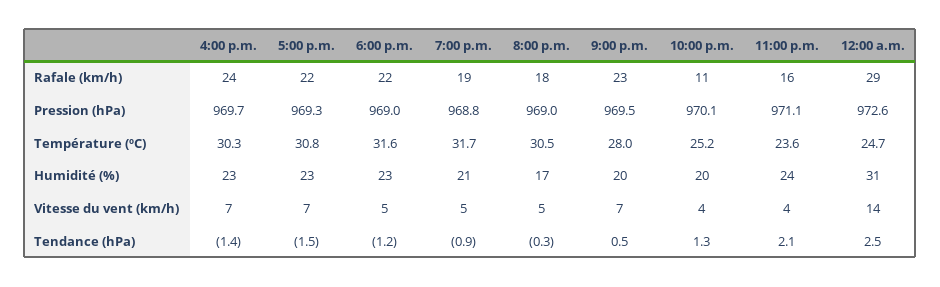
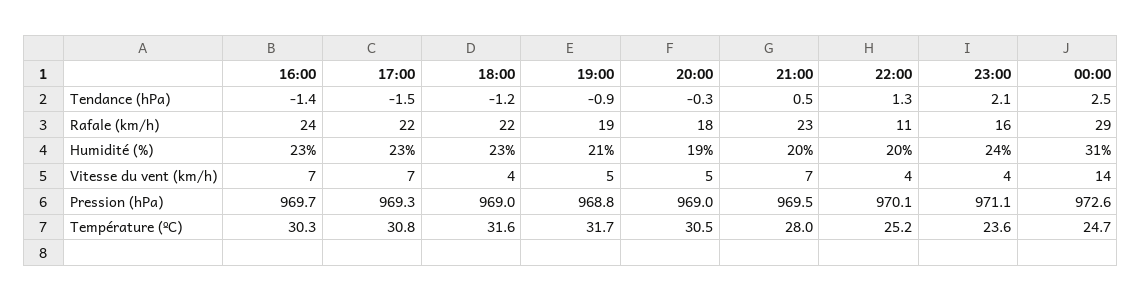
8:00 p.m., Humidité (%): 17 -> 19
6:00 p.m., Vitesse du vent (km/h): 5 -> 4

